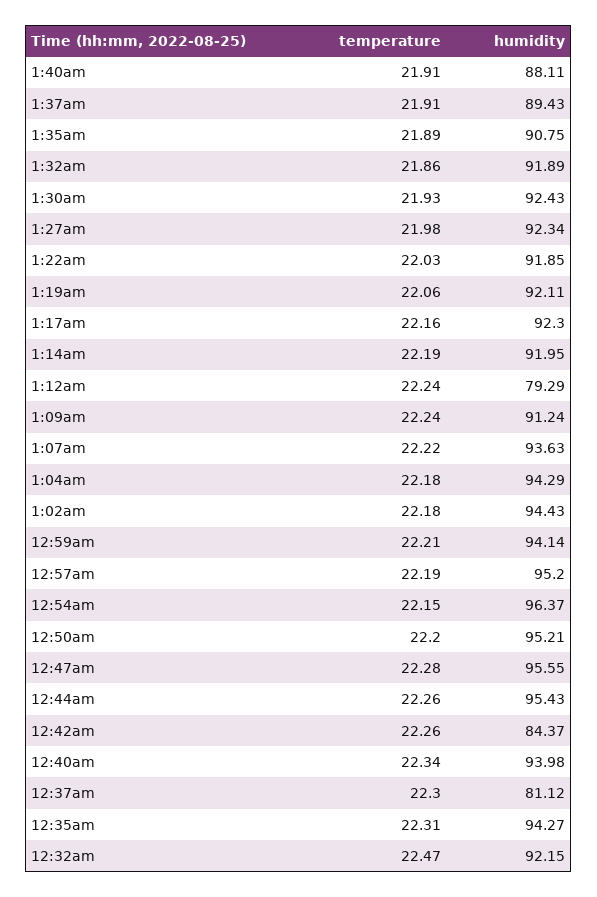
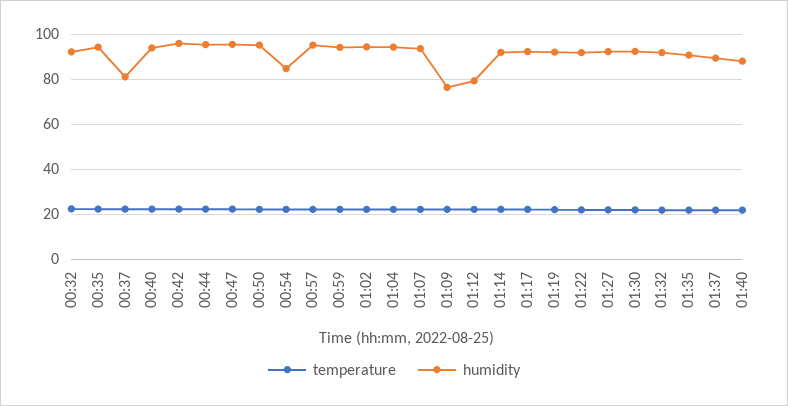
humidity, 1:09am: 91.24 -> 75
humidity, 12:54am: 96.37 -> 85
humidity, 12:42am: 84.37 -> 95

